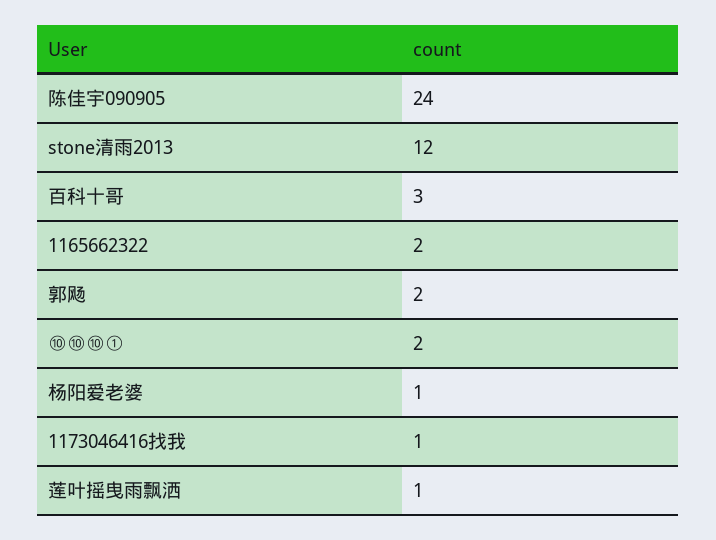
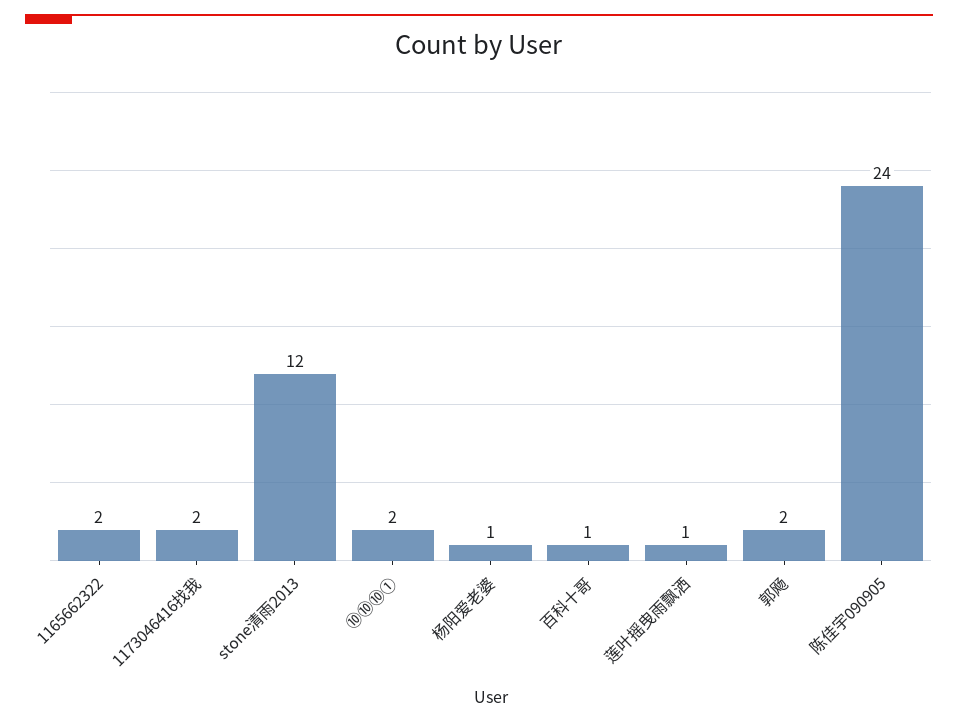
百科十哥: 3 -> 1
1173046416找我: 1 -> 2

